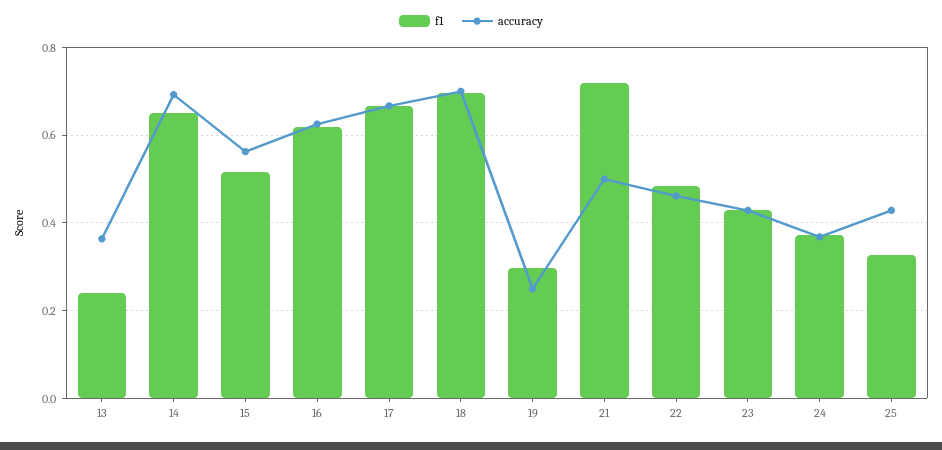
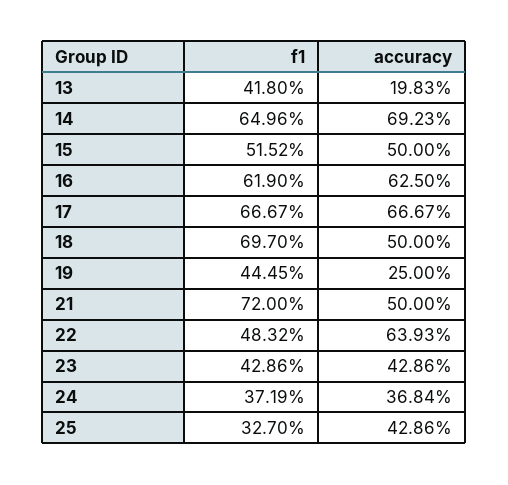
f1, 13: 0.24 -> 0.418
accuracy, 13: 0.36 -> 0.1983
accuracy, 15: 0.56 -> 0.5
accuracy, 18: 0.7 -> 0.5
f1, 19: 0.3 -> 0.4445
accuracy, 22: 0.46 -> 0.6393

